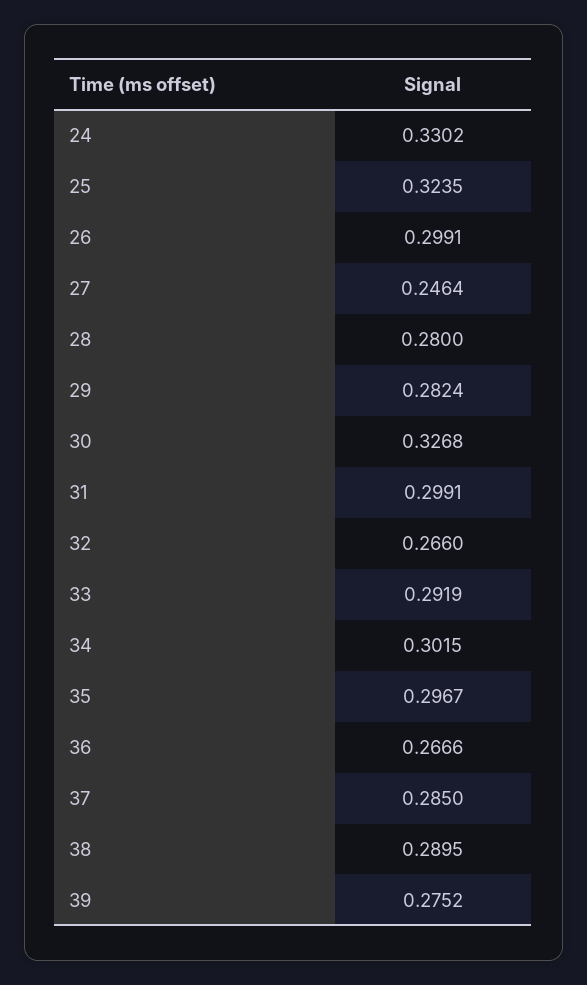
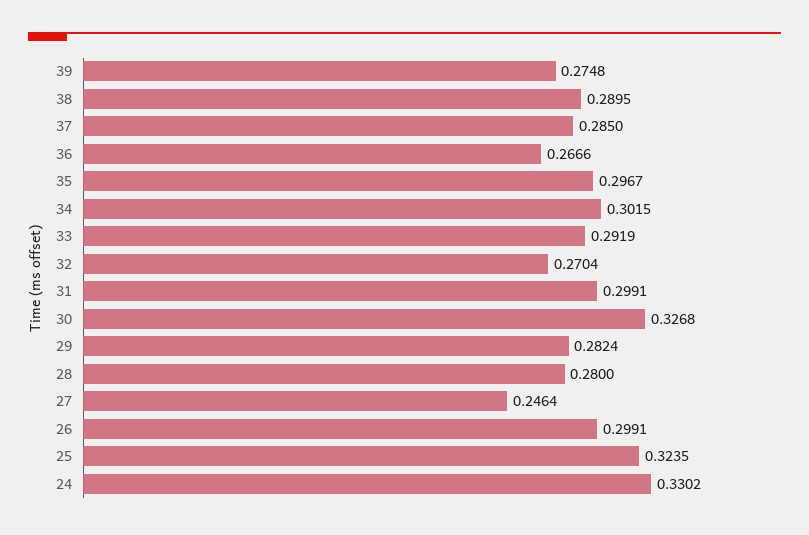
32: 0.266 -> 0.2704
39: 0.2752 -> 0.2748

